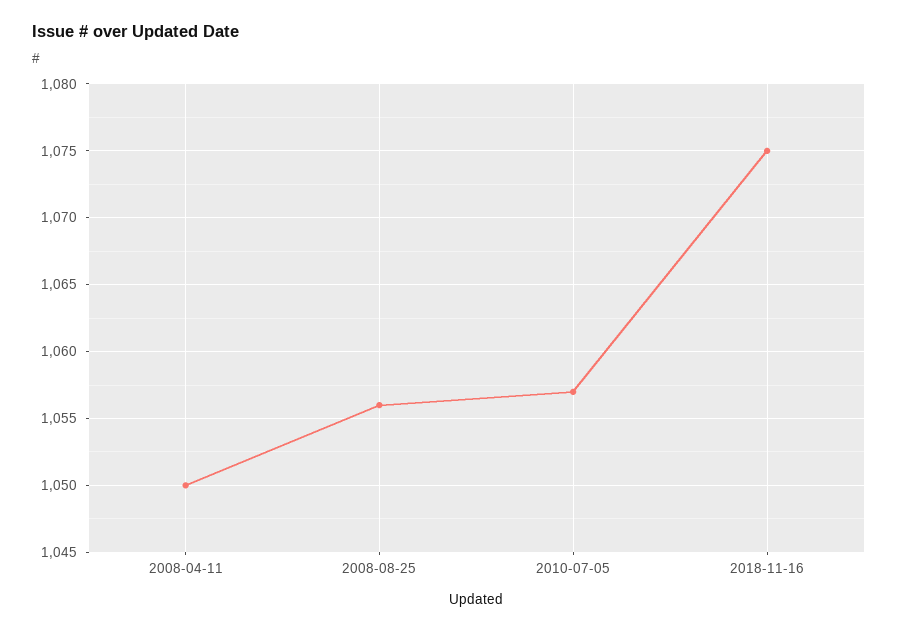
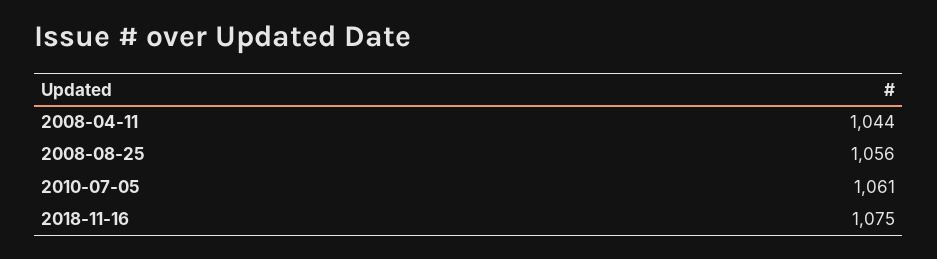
2008-04-11: 1050 -> 1044
2010-07-05: 1057 -> 1061

